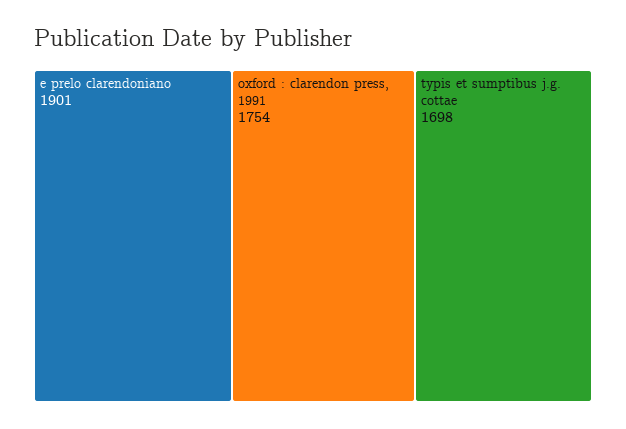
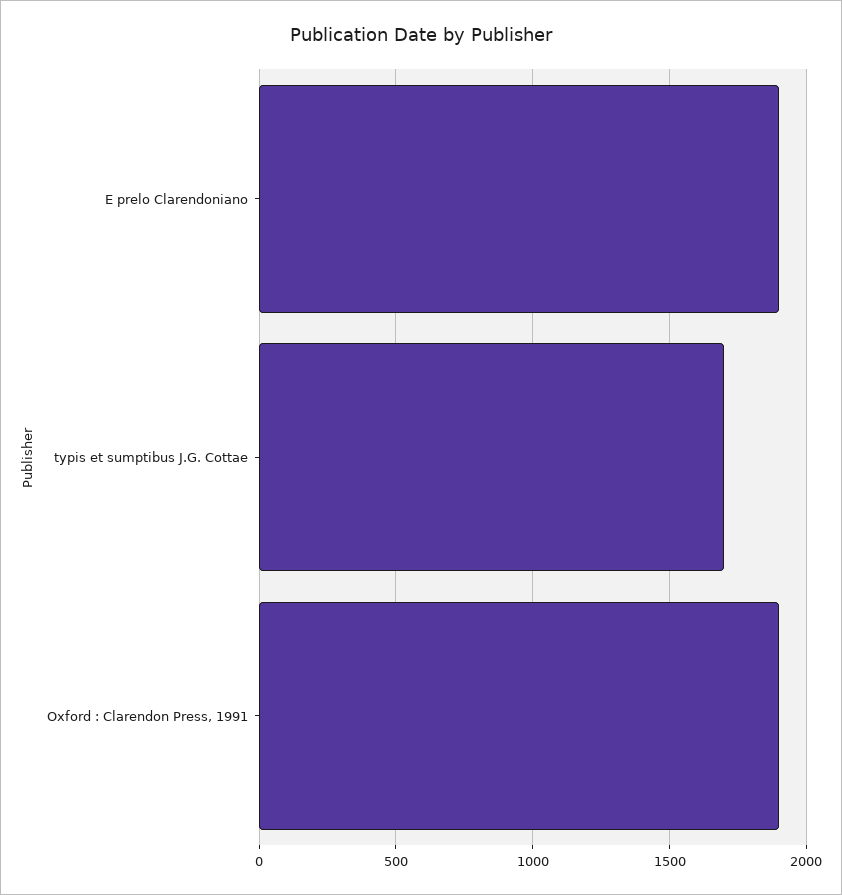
oxford : clarendon press, 1991: 1754 -> 1900

